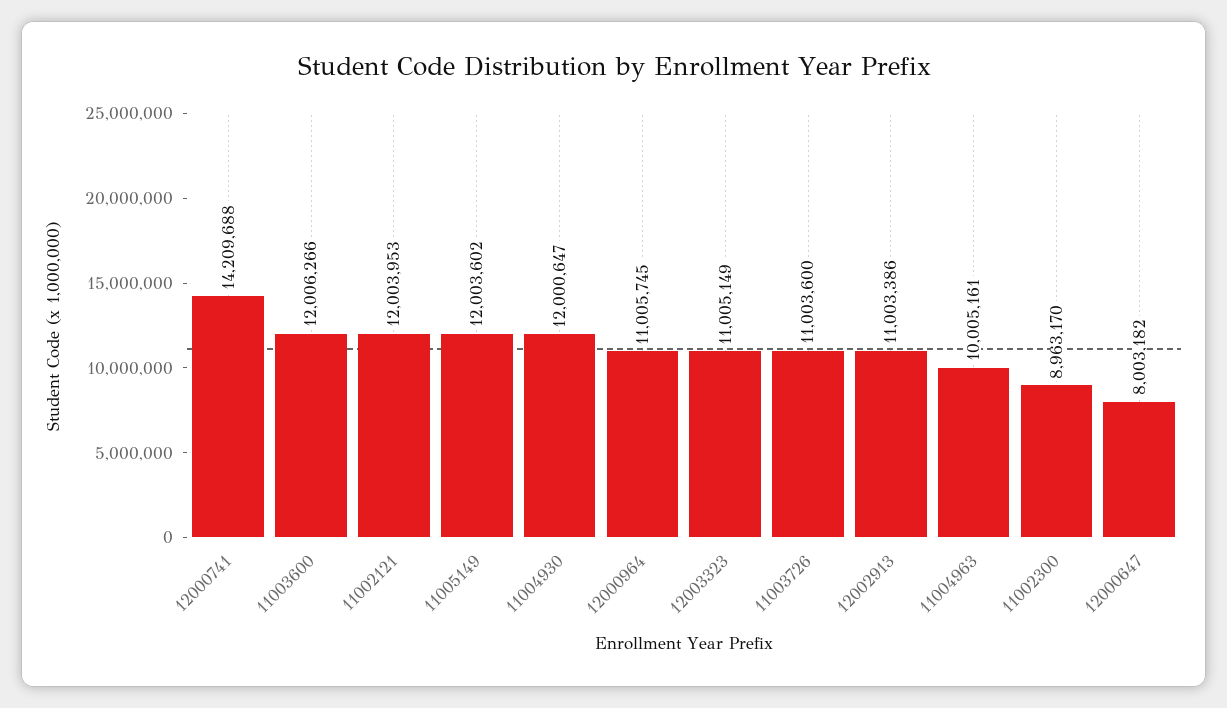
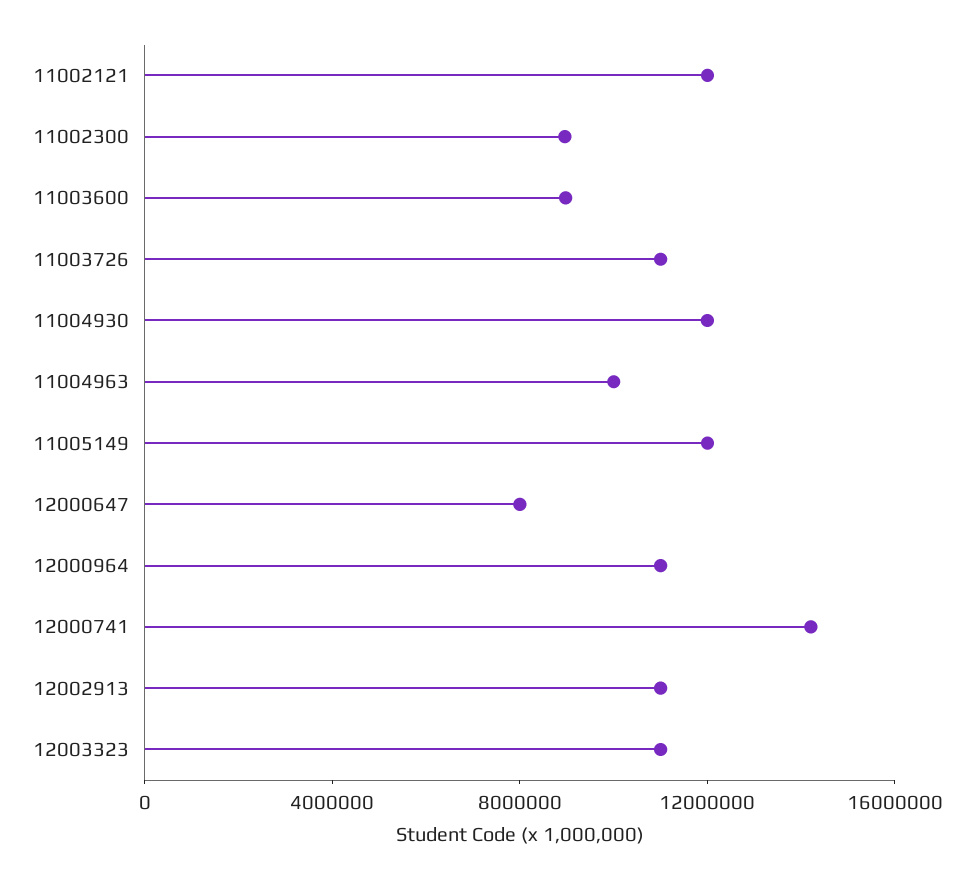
11003600: 12006266 -> 9000000

